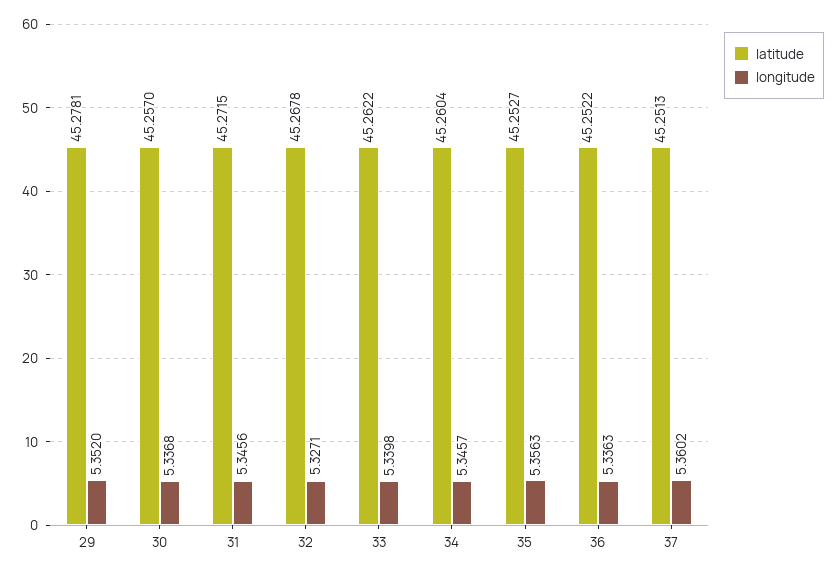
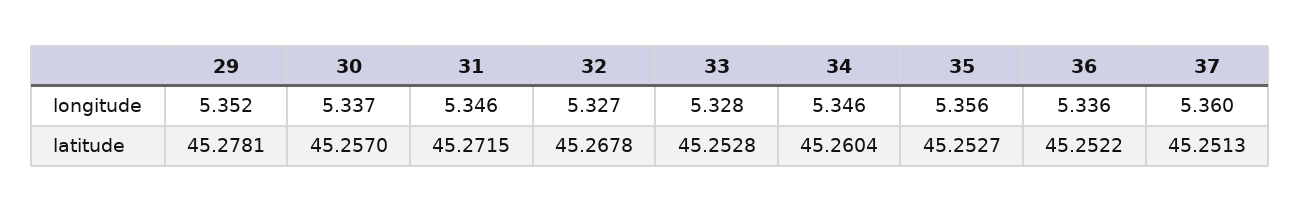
latitude, 33: 45.2622 -> 45.2528
longitude, 33: 5.3398 -> 5.328

